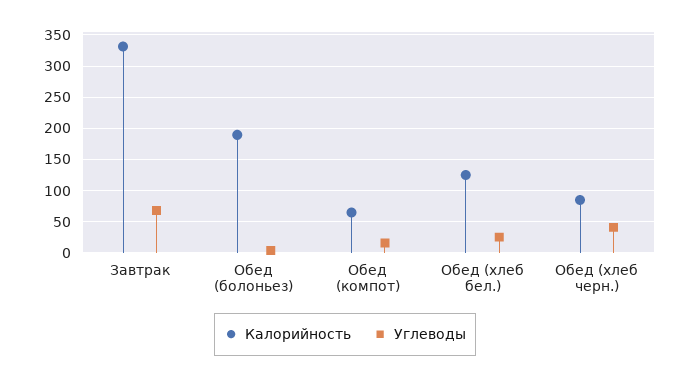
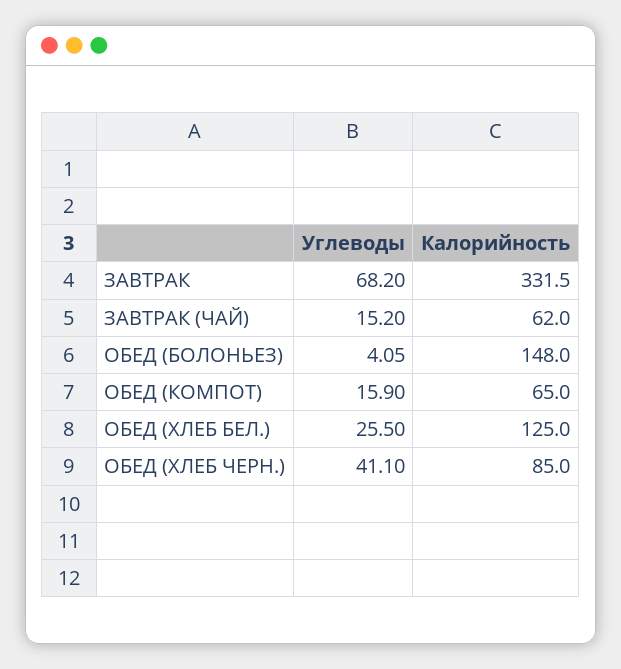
Калорийность, Обед (болоньез): 190 -> 148
Углеводы, ЗАВТРАК (ЧАЙ): none -> 15.2
Калорийность, ЗАВТРАК (ЧАЙ): none -> 62

